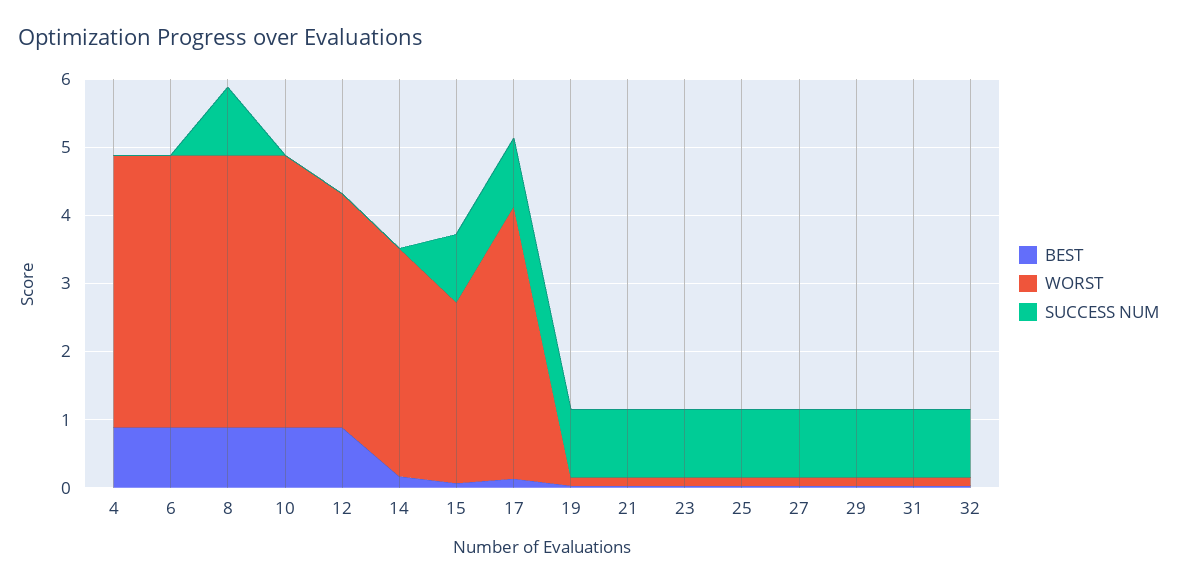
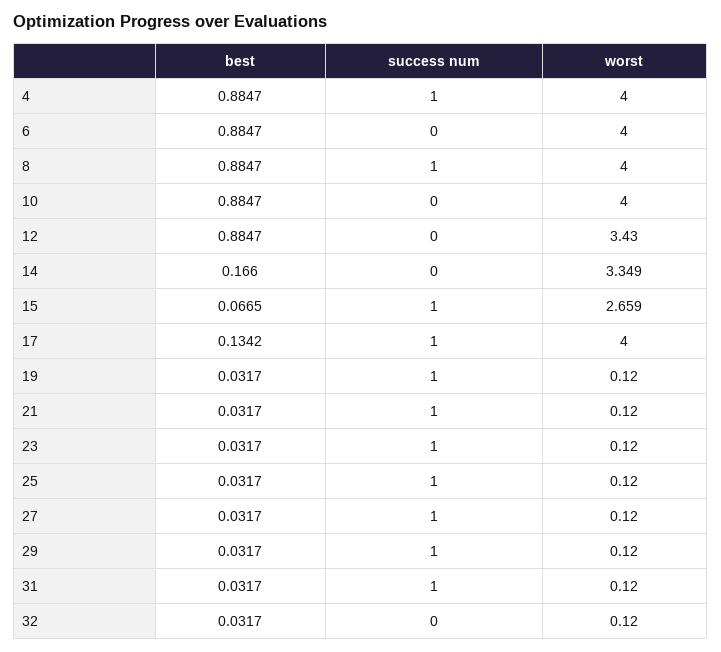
SUCCESS NUM, 4: 0 -> 1
SUCCESS NUM, 32: 1 -> 0

